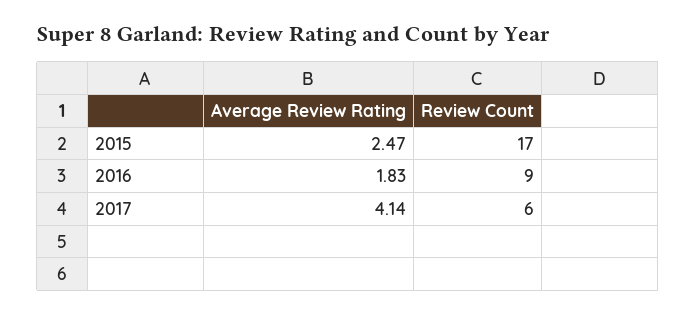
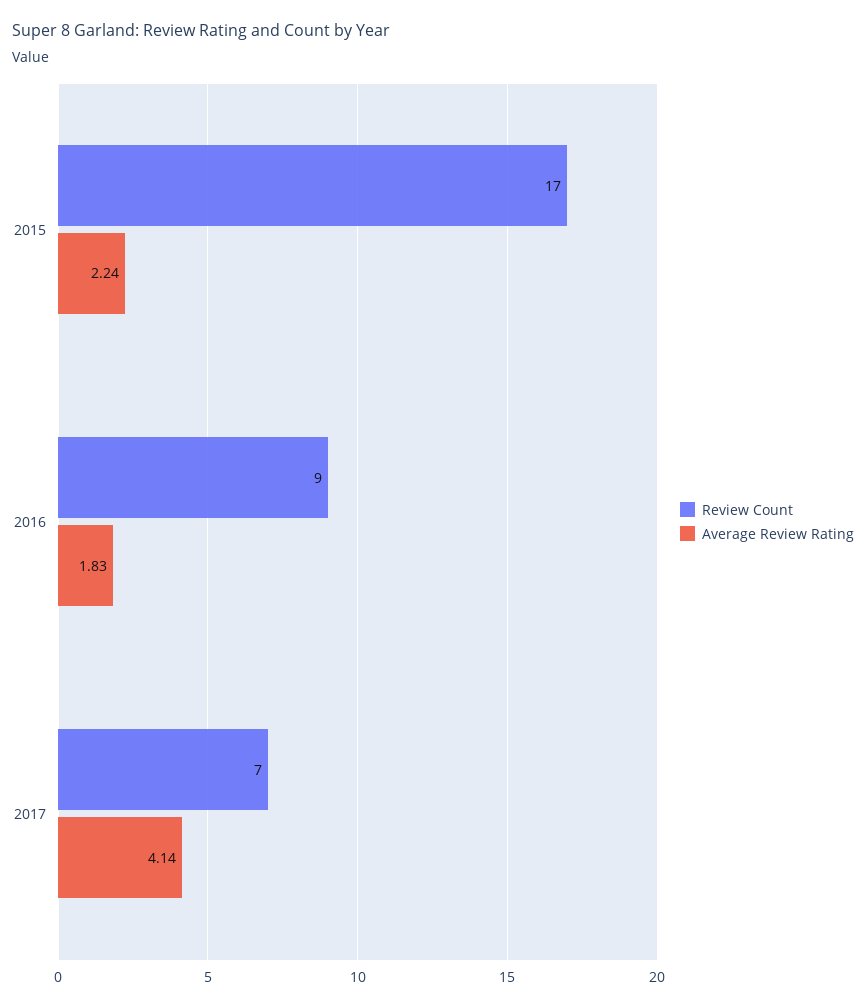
Average Review Rating, 2015: 2.47 -> 2.24
Review Count, 2017: 6 -> 7

